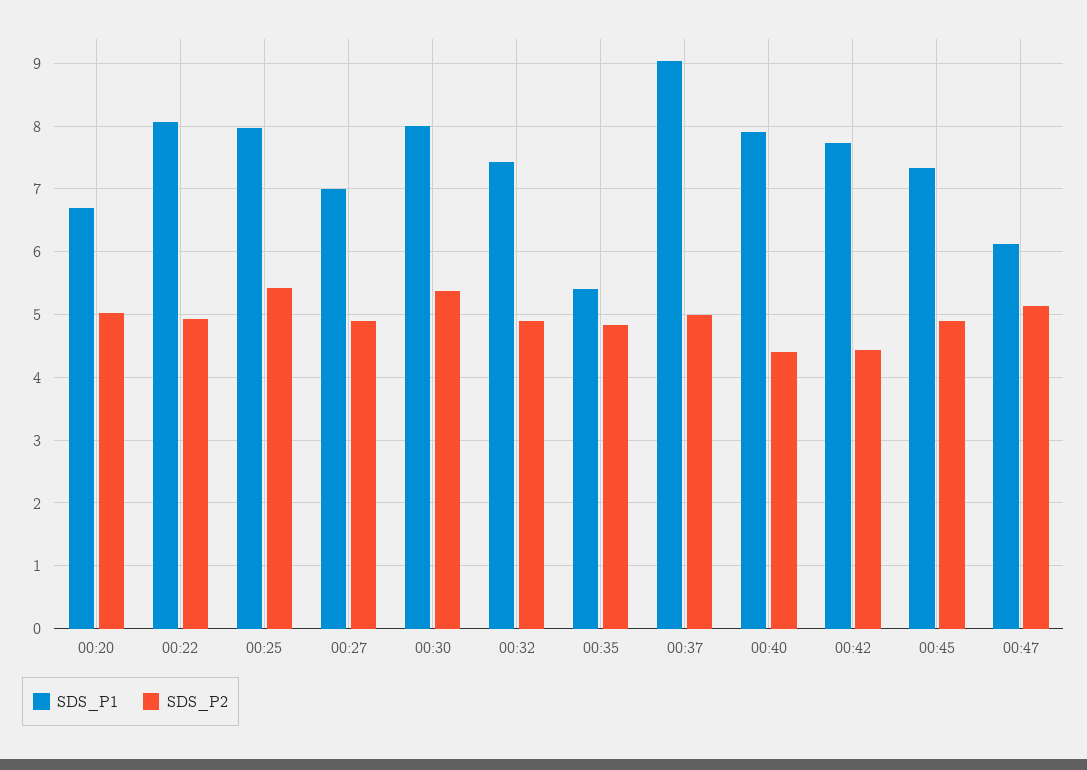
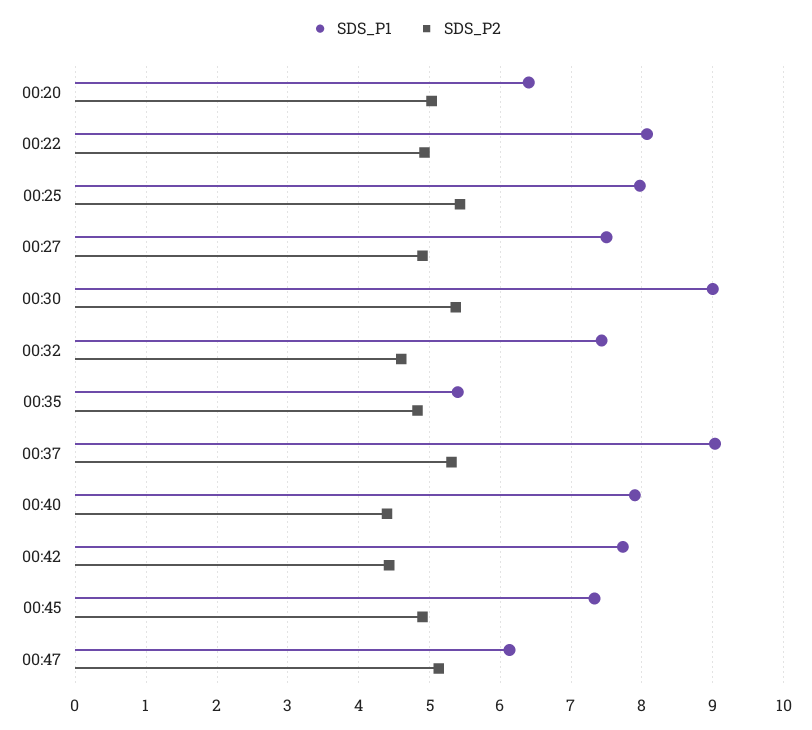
SDS_P1, 00:20: 6.7 -> 6.4
SDS_P1, 00:27: 7 -> 7.5
SDS_P1, 00:30: 8 -> 9
SDS_P2, 00:32: 4.9 -> 4.6
SDS_P2, 00:37: 5 -> 5.3

